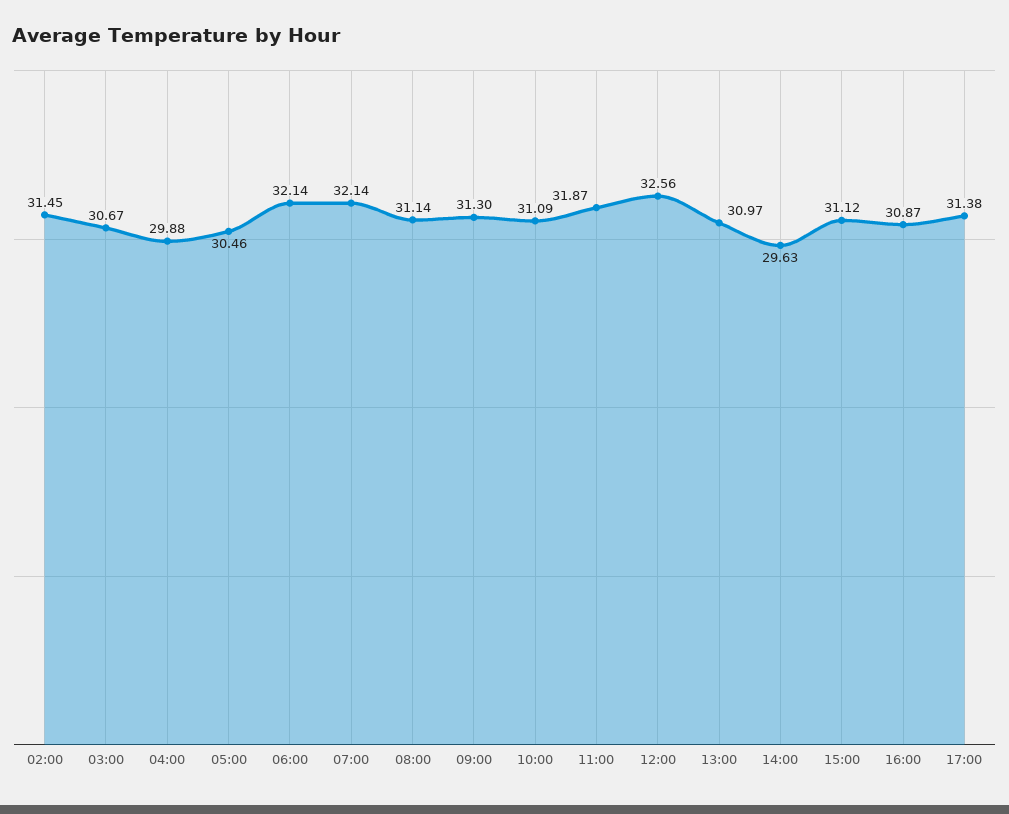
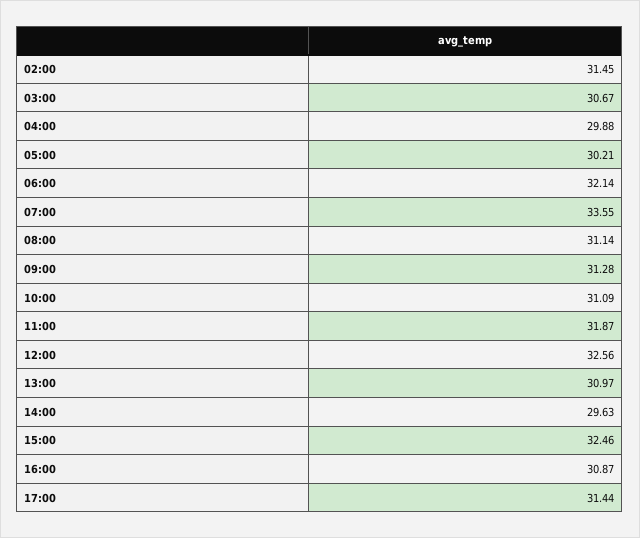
05:00: 30.46 -> 30.21
07:00: 32.14 -> 33.55
09:00: 31.3 -> 31.28
15:00: 31.12 -> 32.46
17:00: 31.38 -> 31.44

